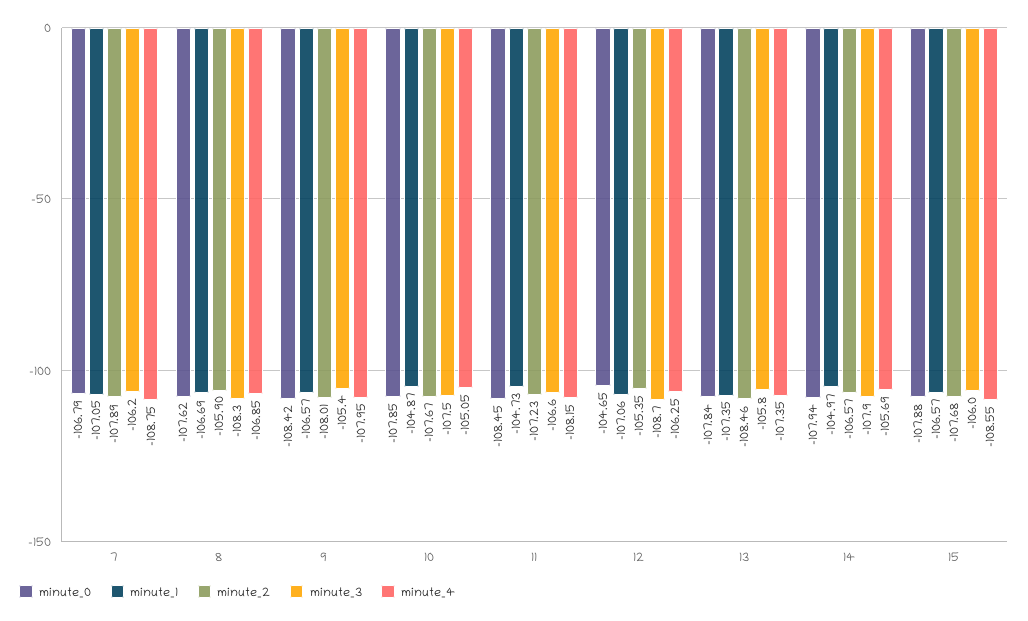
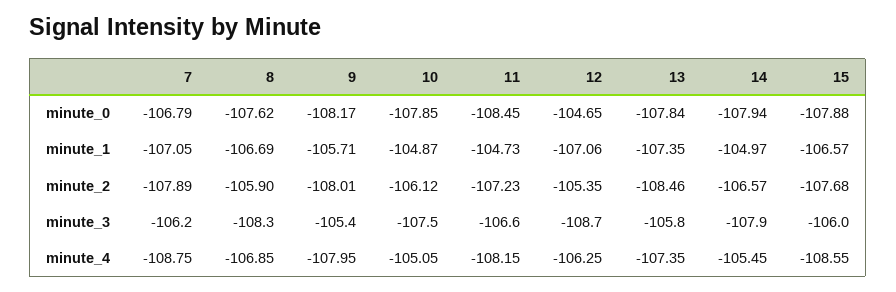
minute_0, 9: -108.42 -> -108.17
minute_1, 9: -106.57 -> -105.71
minute_2, 10: -107.67 -> -106.12
minute_4, 14: -105.69 -> -105.45

